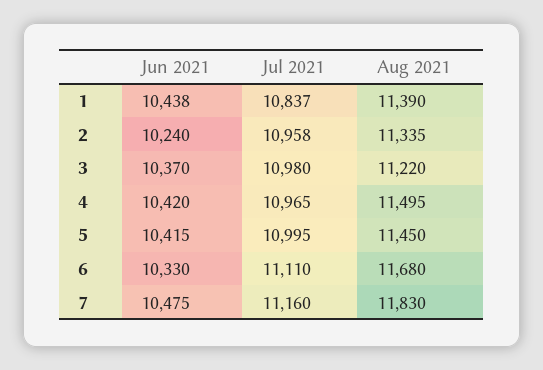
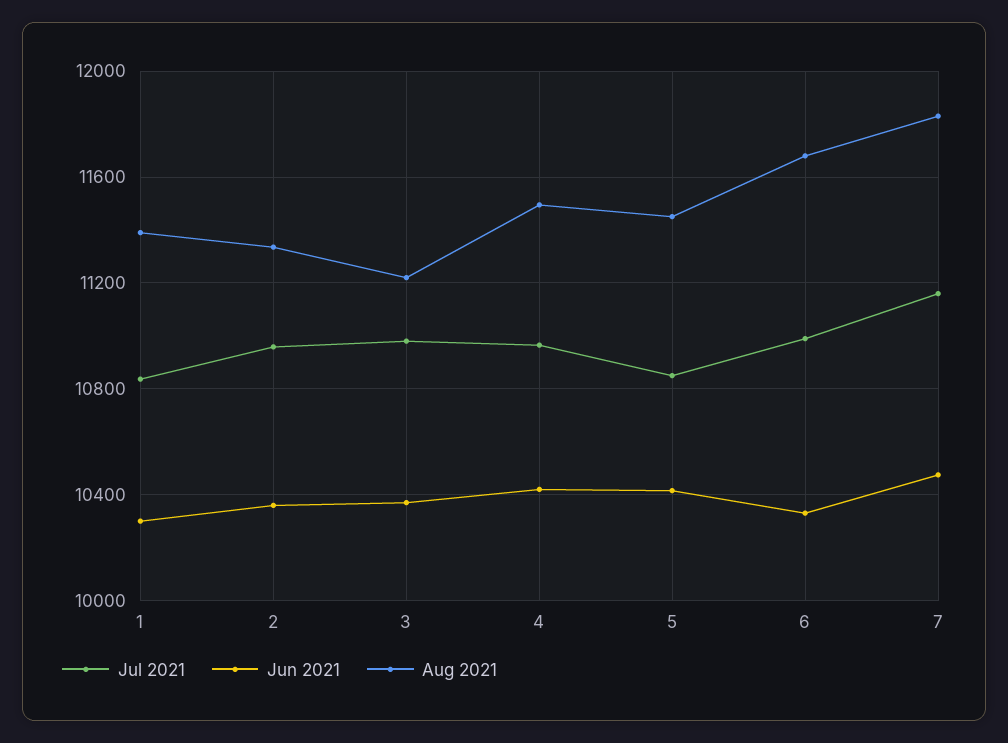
Jun 2021, 1: 10438 -> 10300
Jun 2021, 2: 10240 -> 10350
Jul 2021, 5: 10995 -> 10850
Jul 2021, 6: 11110 -> 11000

